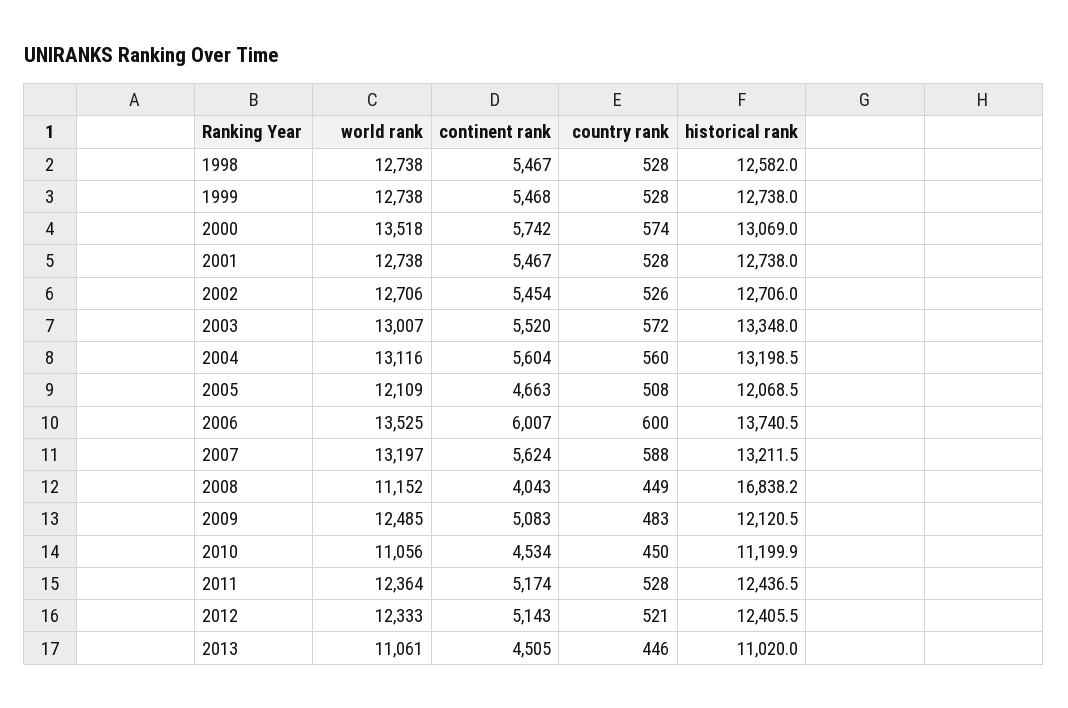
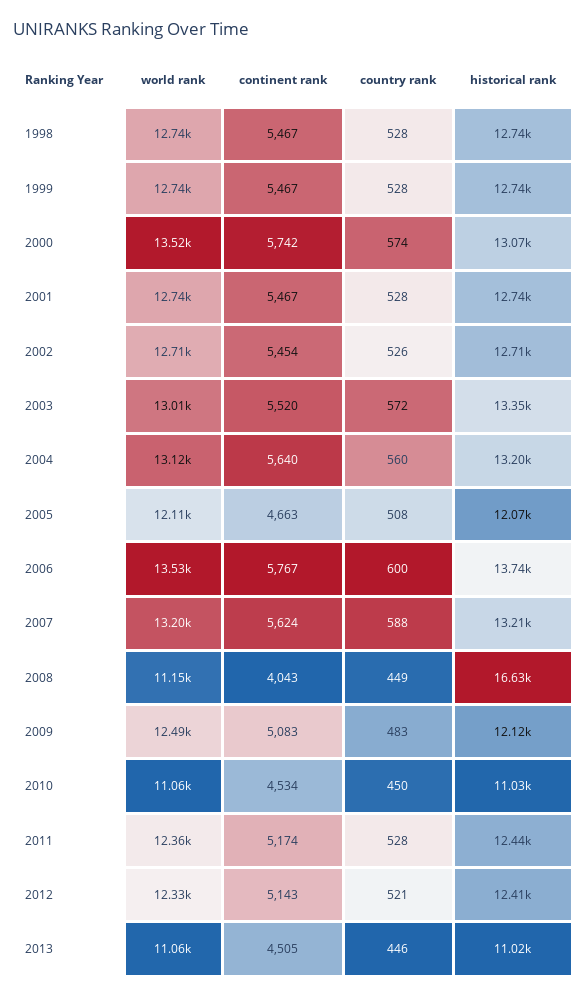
historical rank, 1998: 12582 -> 12740
continent rank, 1999: 5468 -> 5467
continent rank, 2004: 5604 -> 5640
continent rank, 2006: 6007 -> 5767
historical rank, 2008: 16838.2 -> 16630
historical rank, 2010: 11199.9 -> 11030

